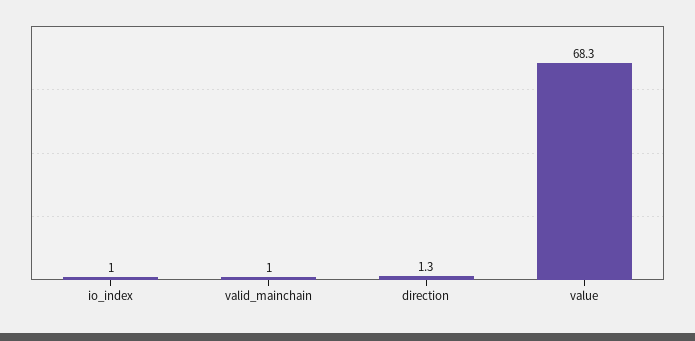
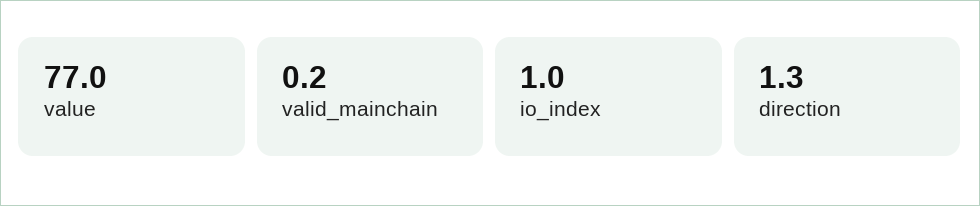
valid_mainchain: 1 -> 0.2
value: 68.3 -> 77

